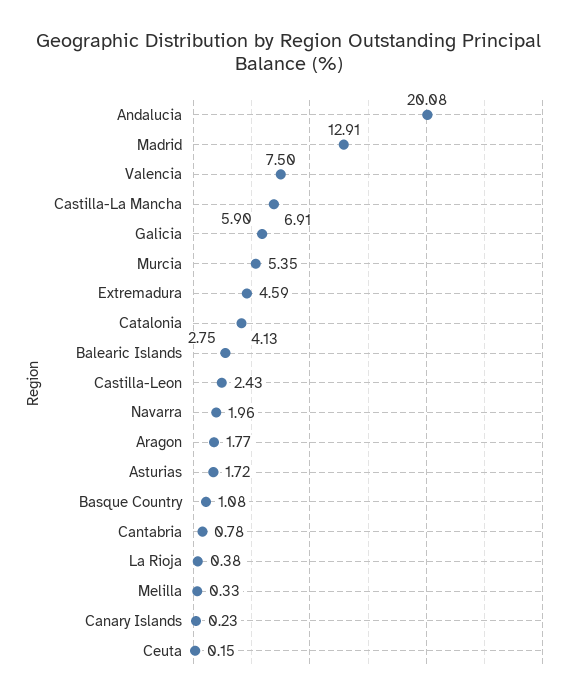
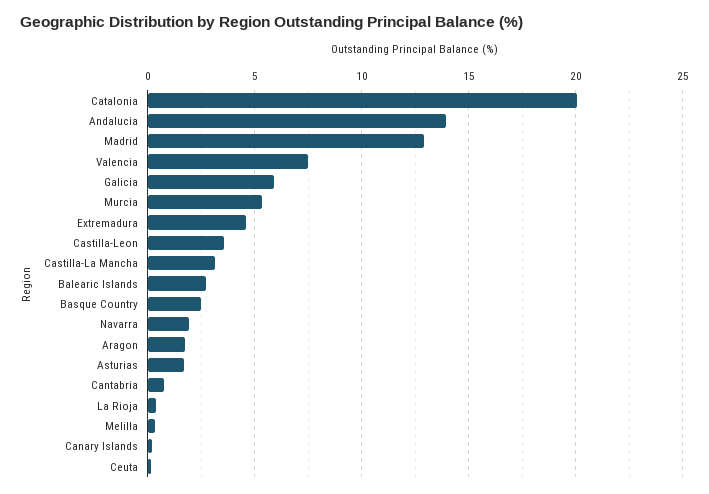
Andalucia: 20.08 -> 14
Castilla-La Mancha: 6.91 -> 3
Catalonia: 4.13 -> 20
Castilla-Leon: 2.43 -> 3.5
Basque Country: 1.08 -> 2.5

